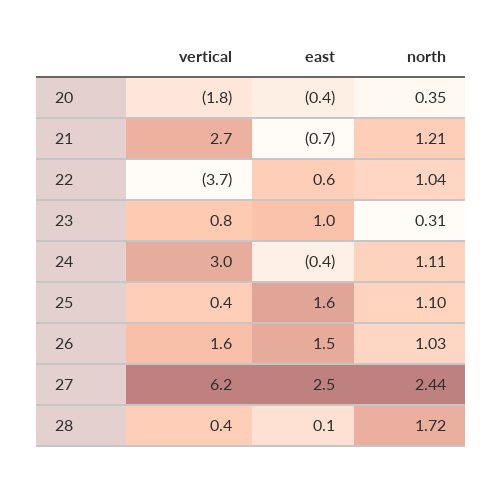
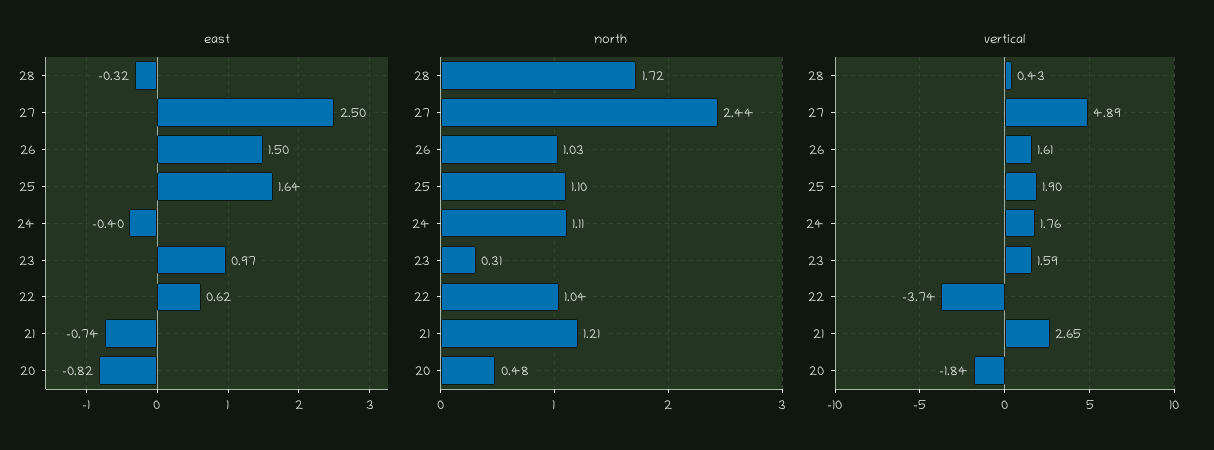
east, 20: -0.4 -> -0.82
north, 20: 0.35 -> 0.48
vertical, 23: 0.8 -> 1.59
vertical, 24: 3 -> 1.76
vertical, 25: 0.4 -> 1.9
vertical, 27: 6.2 -> 4.89
east, 28: 0.1 -> -0.32

